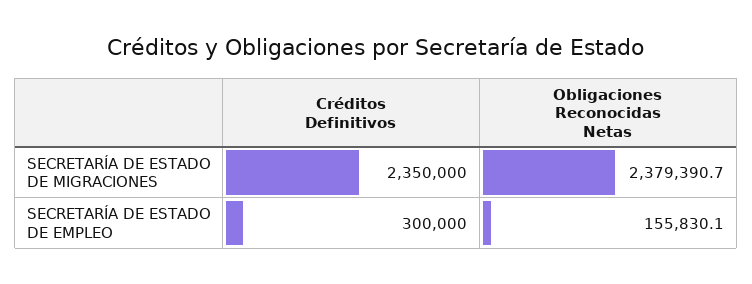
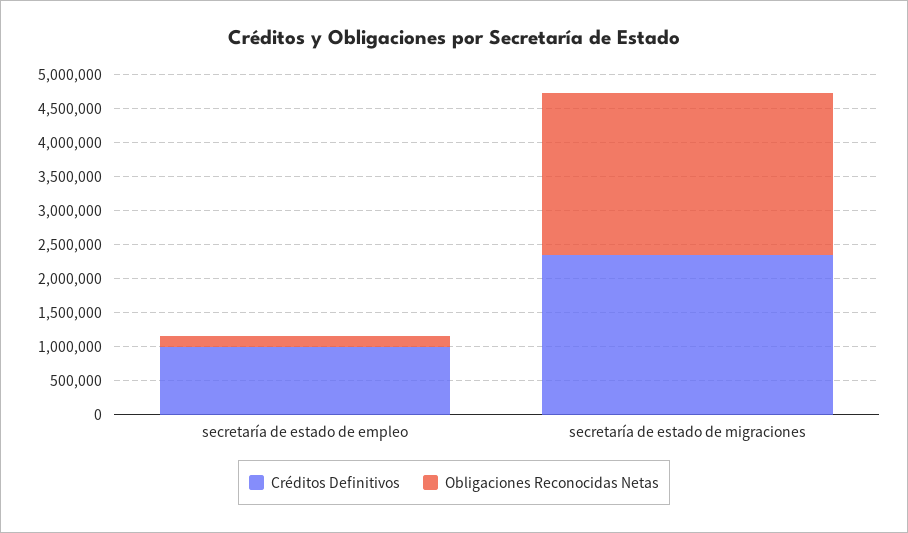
Créditos Definitivos, SECRETARÍA DE ESTADO DE EMPLEO: 300000 -> 1000000

